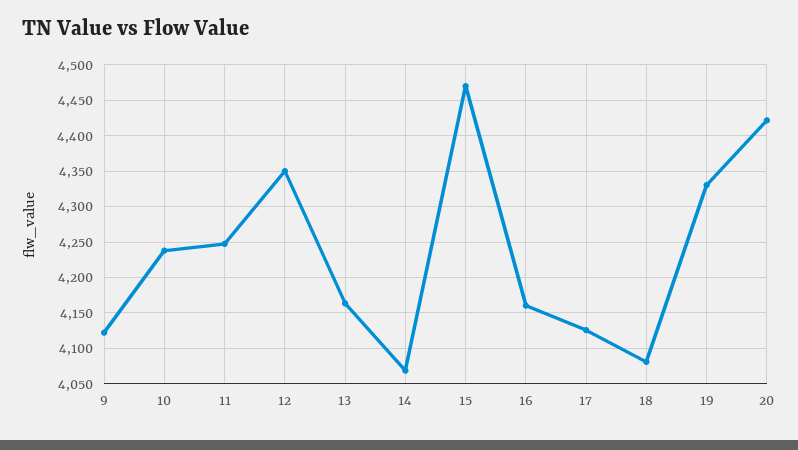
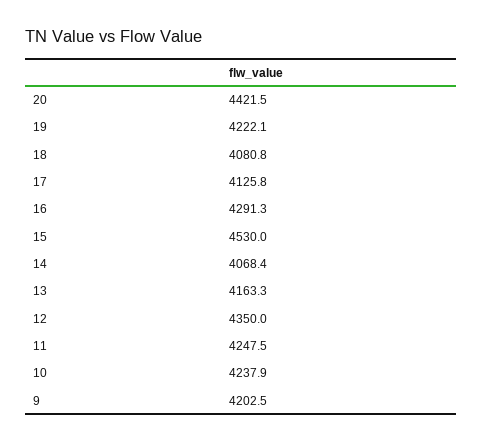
9: 4120 -> 4202.5
15: 4470 -> 4530
16: 4160 -> 4291.3
19: 4330 -> 4222.1

